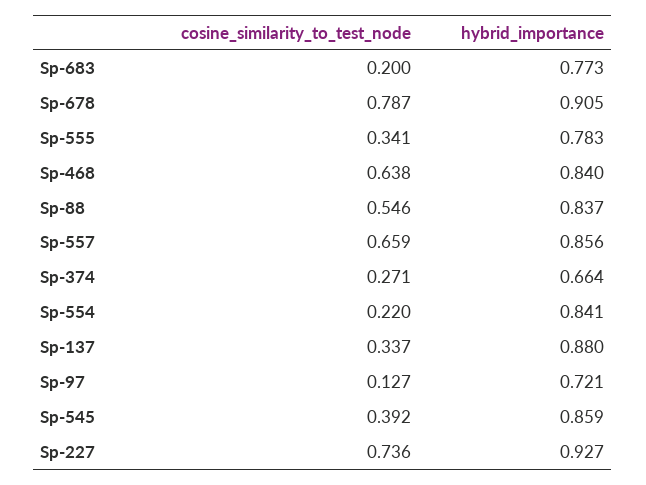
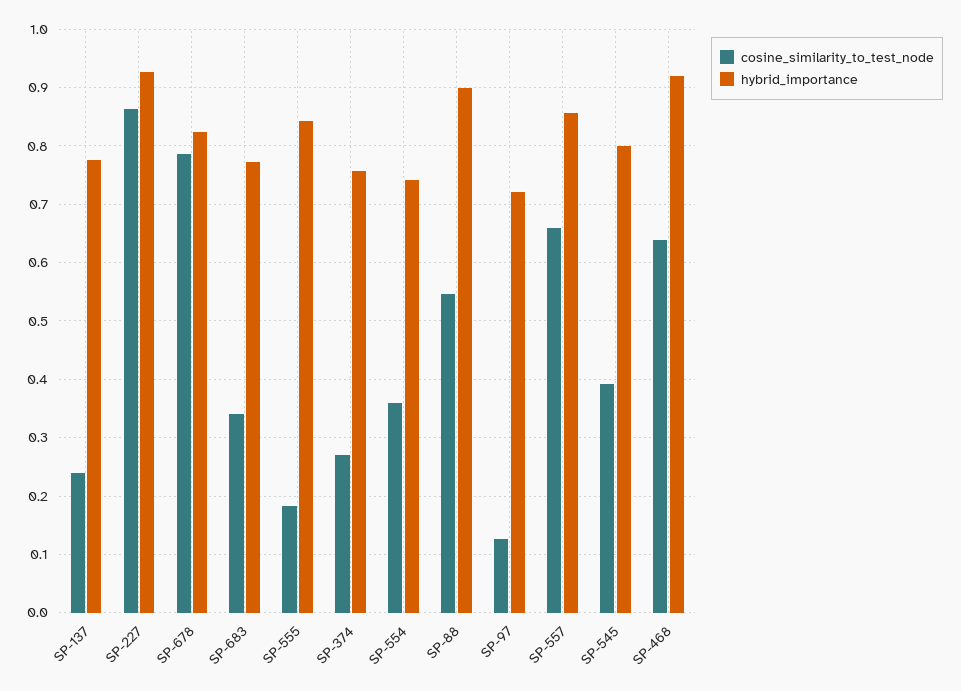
cosine_similarity_to_test_node, Sp-683: 0.2 -> 0.34
hybrid_importance, Sp-678: 0.905 -> 0.82
cosine_similarity_to_test_node, Sp-555: 0.341 -> 0.18
hybrid_importance, Sp-555: 0.783 -> 0.84
hybrid_importance, Sp-468: 0.84 -> 0.92
hybrid_importance, Sp-88: 0.837 -> 0.9
hybrid_importance, Sp-374: 0.664 -> 0.76
cosine_similarity_to_test_node, Sp-554: 0.22 -> 0.36
hybrid_importance, Sp-554: 0.841 -> 0.74
cosine_similarity_to_test_node, Sp-137: 0.337 -> 0.24
hybrid_importance, Sp-137: 0.88 -> 0.78
hybrid_importance, Sp-545: 0.859 -> 0.8
cosine_similarity_to_test_node, Sp-227: 0.736 -> 0.86

